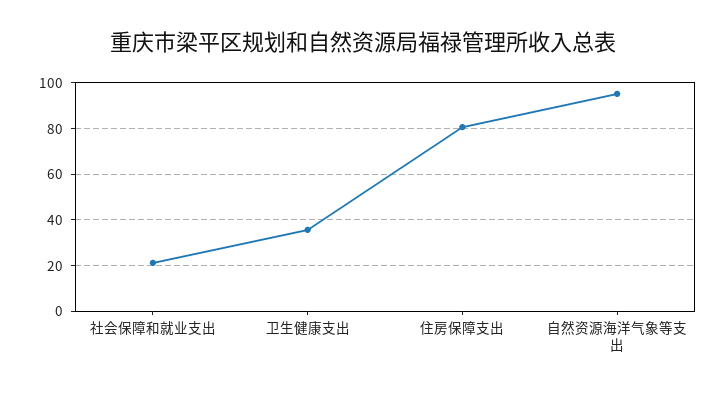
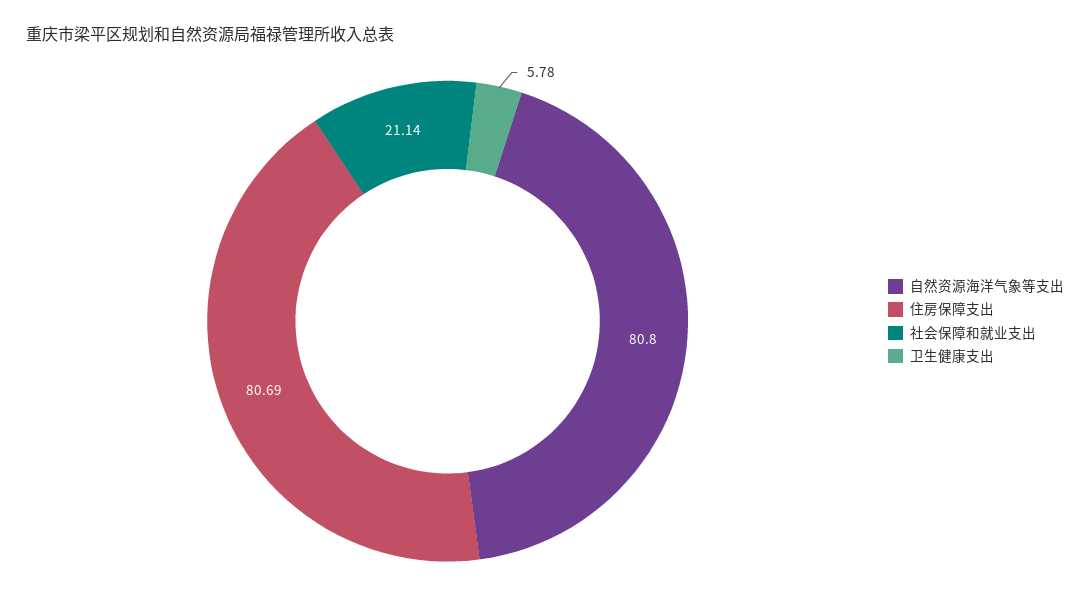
卫生健康支出: 35 -> 5.78
自然资源海洋气象等支出: 95 -> 80.8

